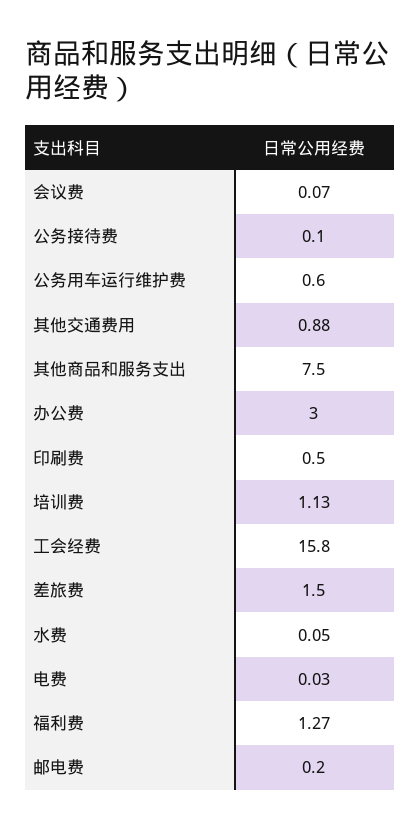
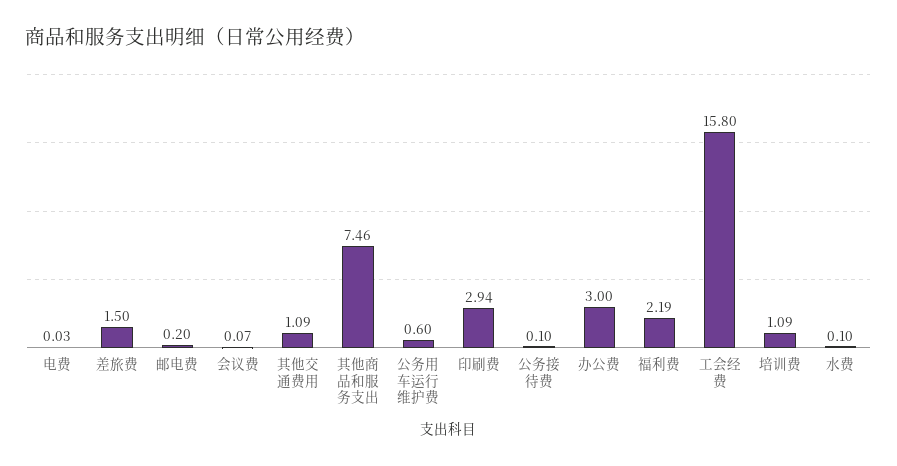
其他交通费用: 0.88 -> 1.09
其他商品和服务支出: 7.5 -> 7.46
印刷费: 0.5 -> 2.94
培训费: 1.13 -> 1.09
水费: 0.05 -> 0.1
福利费: 1.27 -> 2.19

